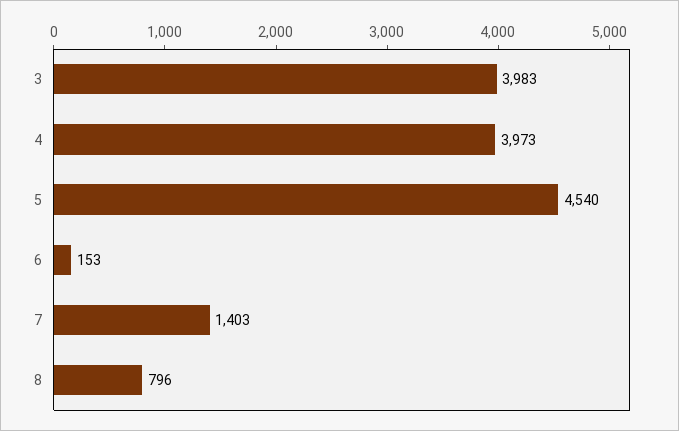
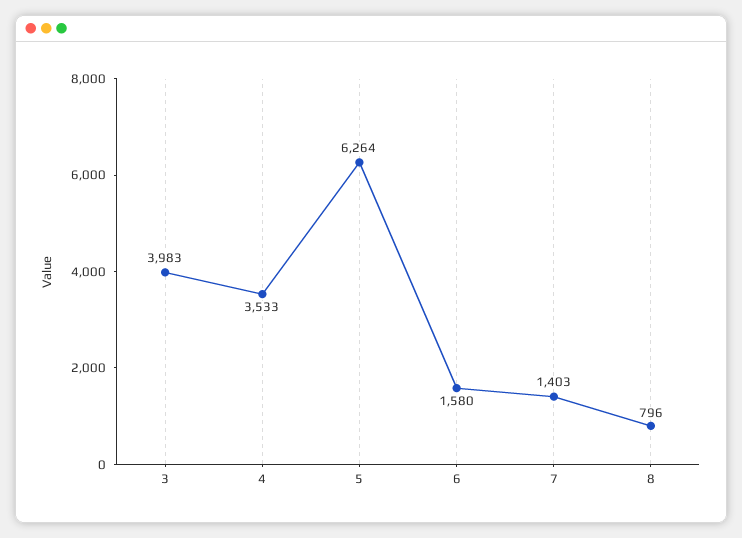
4: 3973 -> 3533
5: 4540 -> 6264
6: 153 -> 1580

